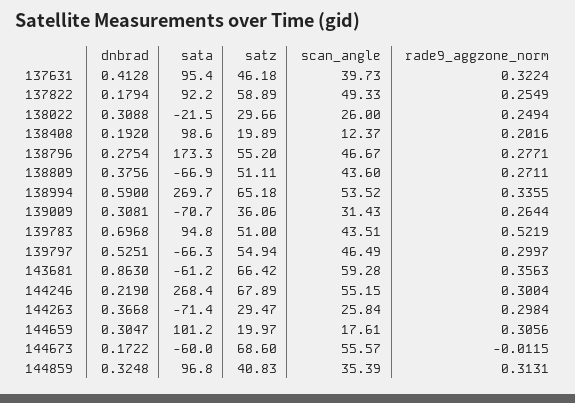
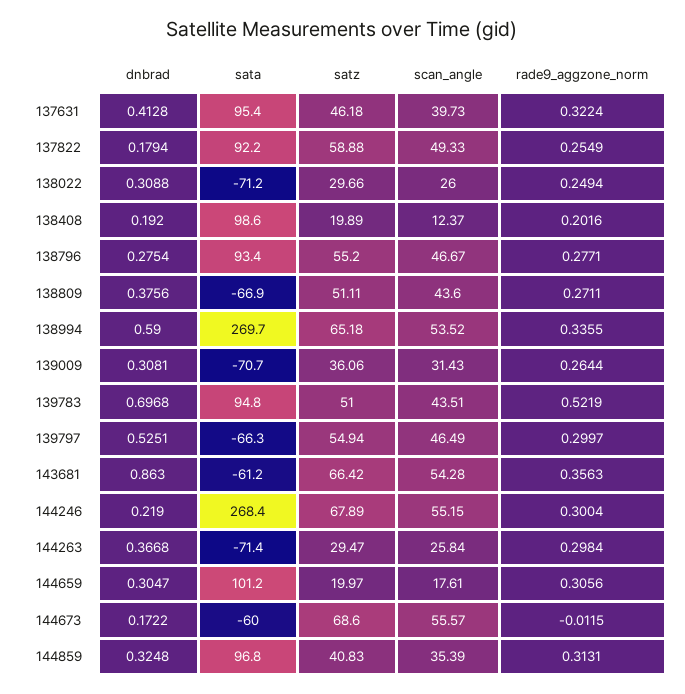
satz, 137822: 58.89 -> 58.88
sata, 138022: -21.5 -> -71.2
sata, 138796: 173.3 -> 93.4
scan_angle, 143681: 59.28 -> 54.28

